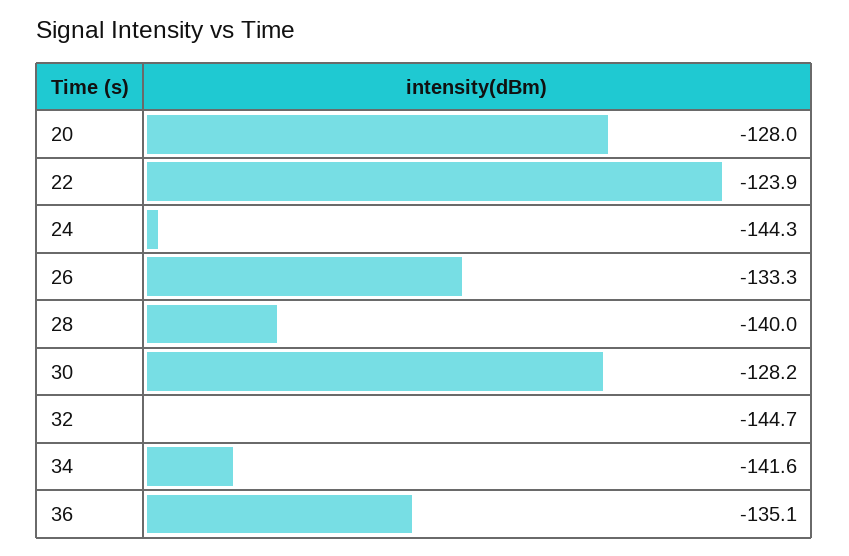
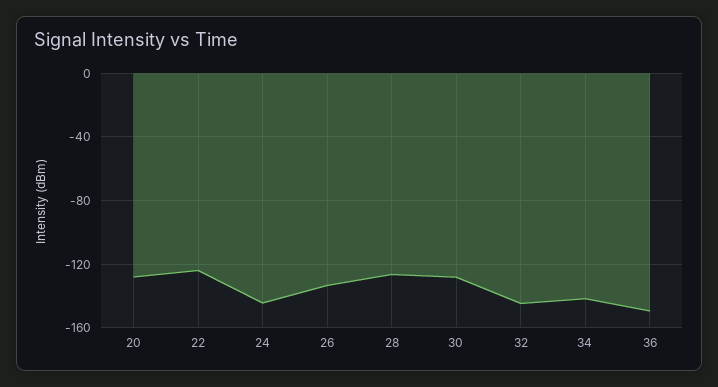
28: -140 -> -125
36: -135.1 -> -150

